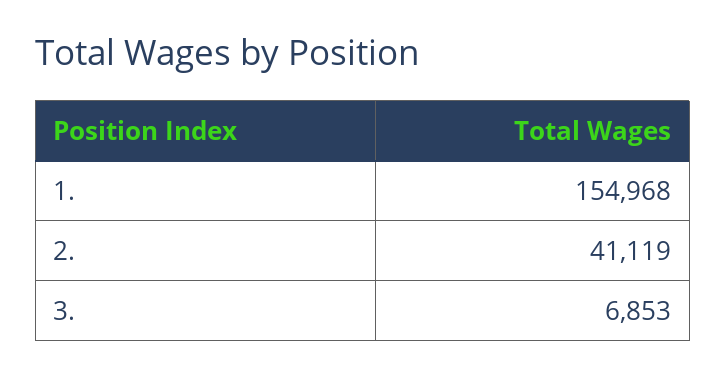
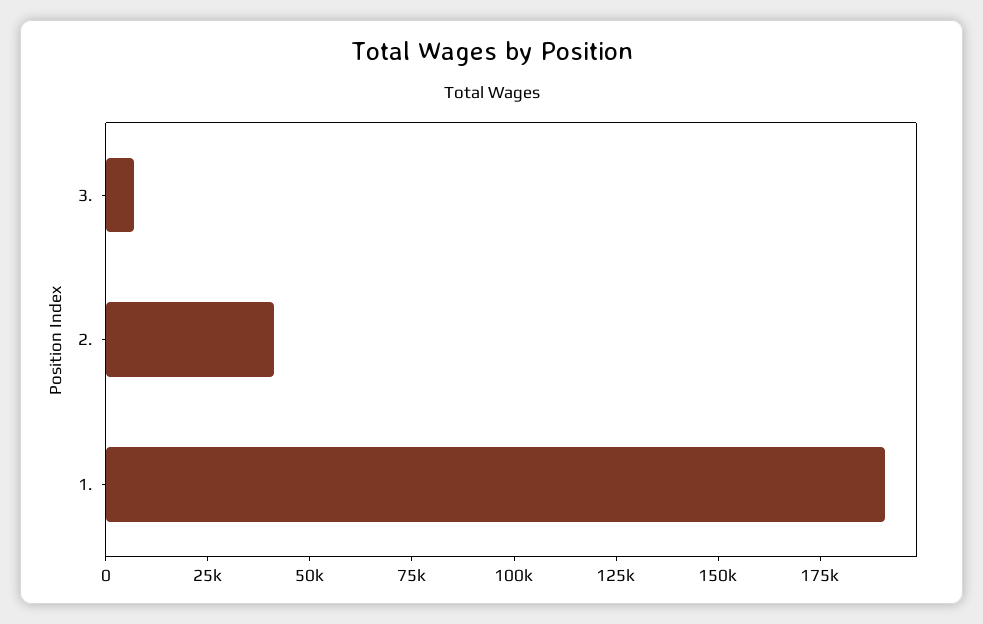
1.: 154968 -> 190000

